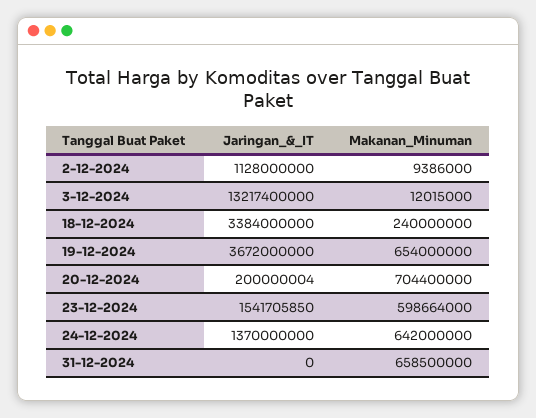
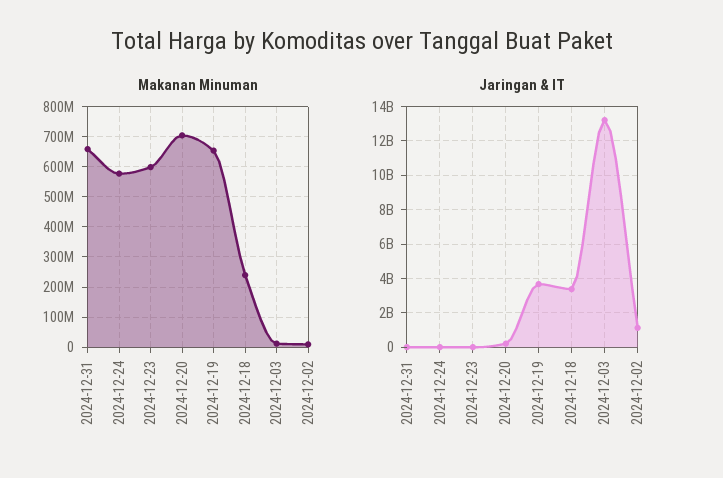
Jaringan_&_IT, 23-12-2024: 1541705850 -> 0
Jaringan_&_IT, 24-12-2024: 1370000000 -> 0
Makanan_Minuman, 24-12-2024: 642000000 -> 580000000

